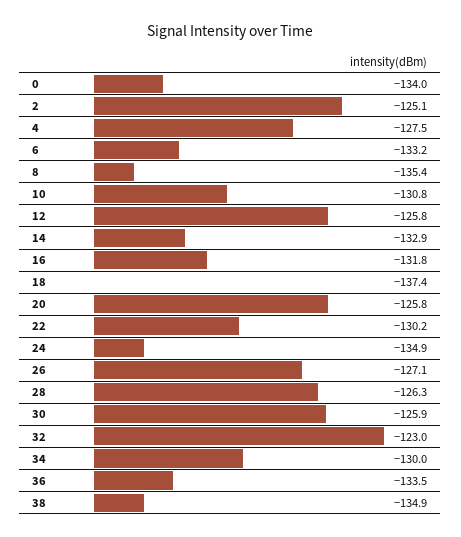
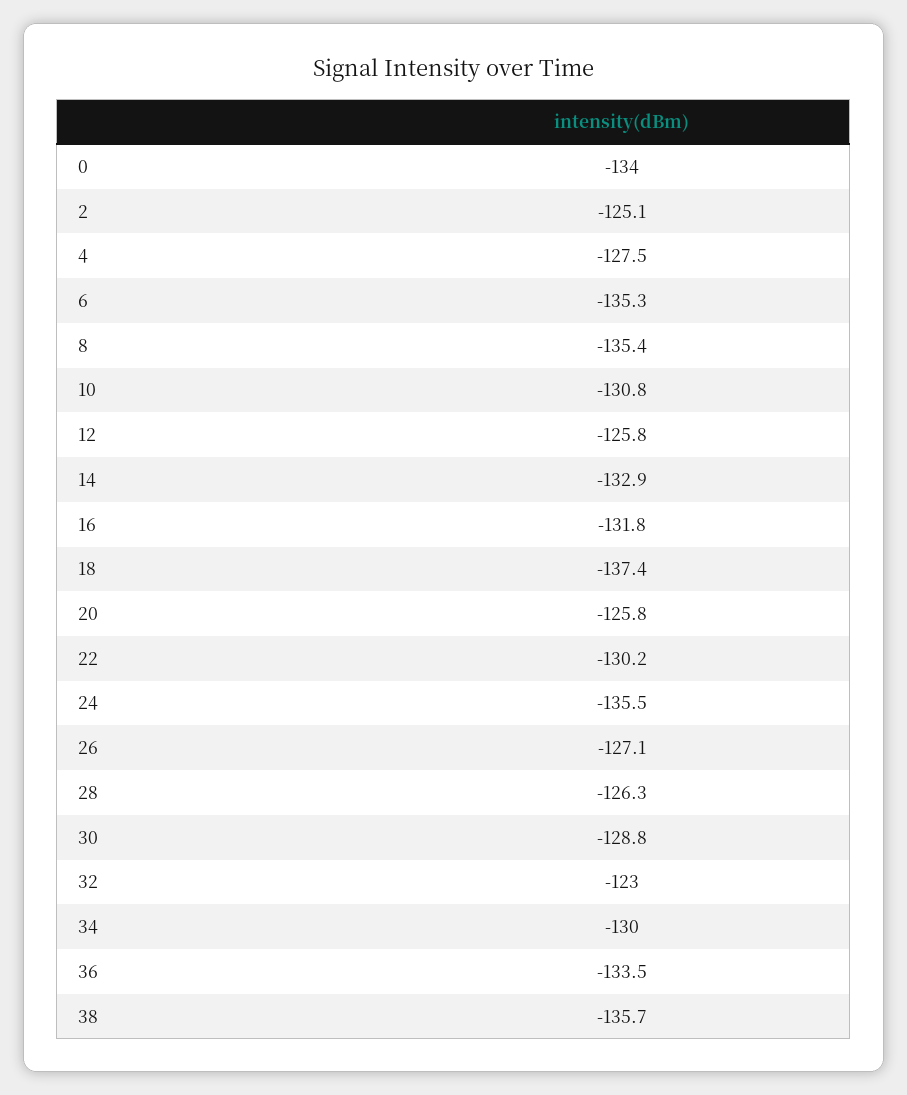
6: -133.2 -> -135.3
24: -134.9 -> -135.5
30: -125.9 -> -128.8
38: -134.9 -> -135.7

